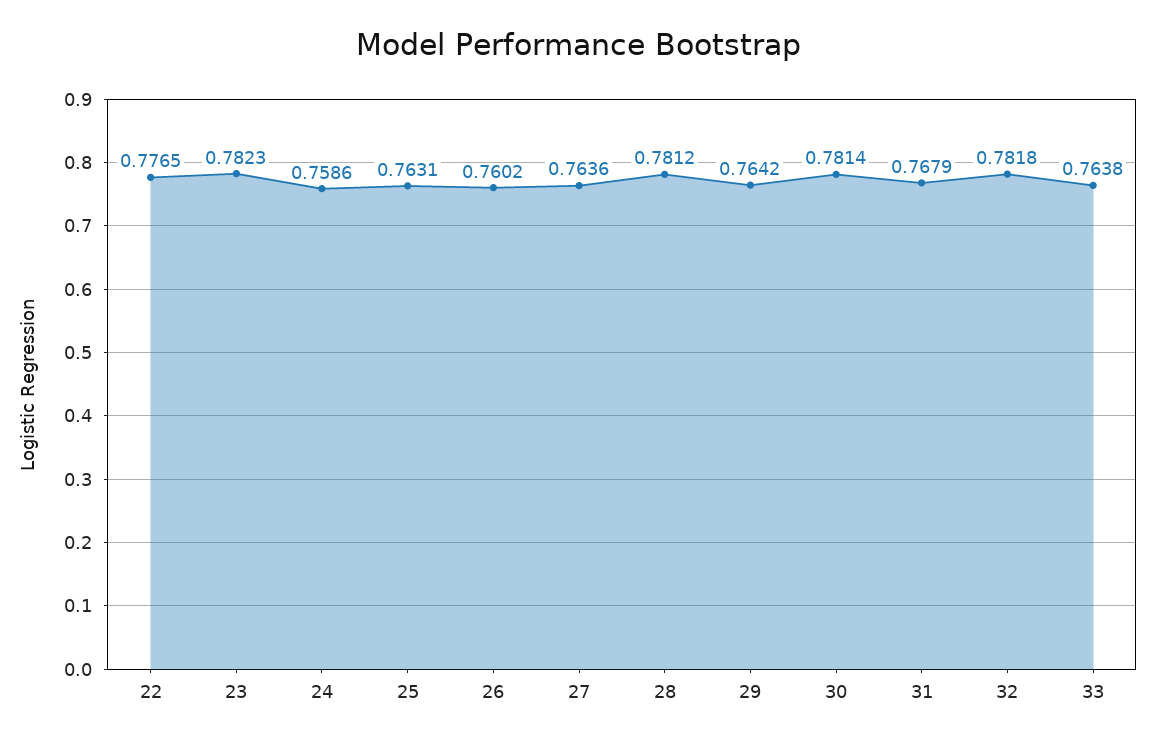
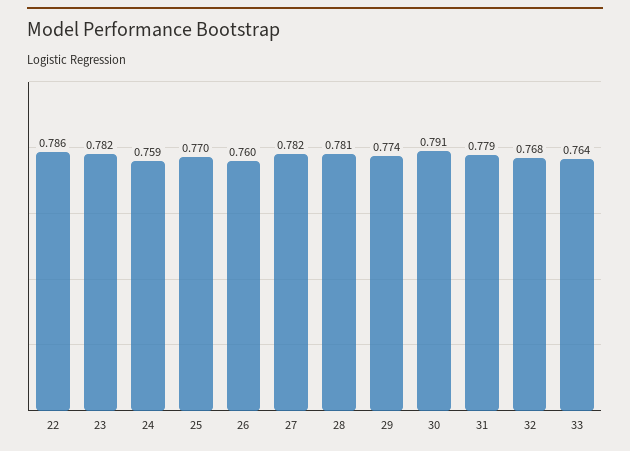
22: 0.7765 -> 0.786
25: 0.7631 -> 0.77
27: 0.7636 -> 0.782
29: 0.7642 -> 0.774
30: 0.7814 -> 0.791
31: 0.7679 -> 0.779
32: 0.7818 -> 0.768

